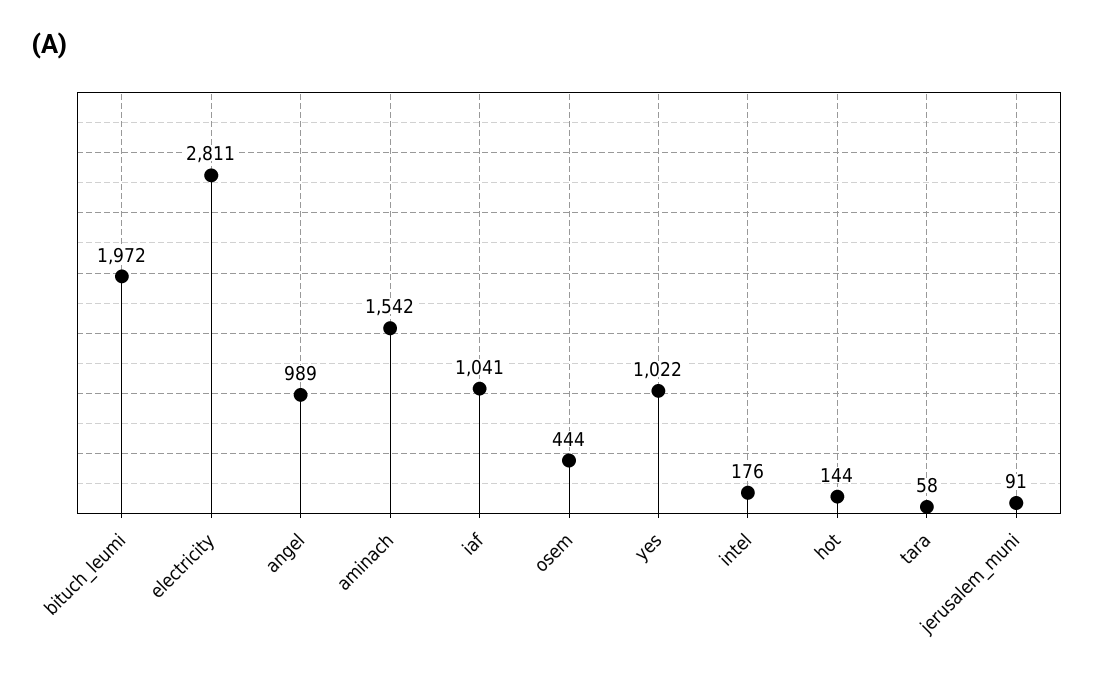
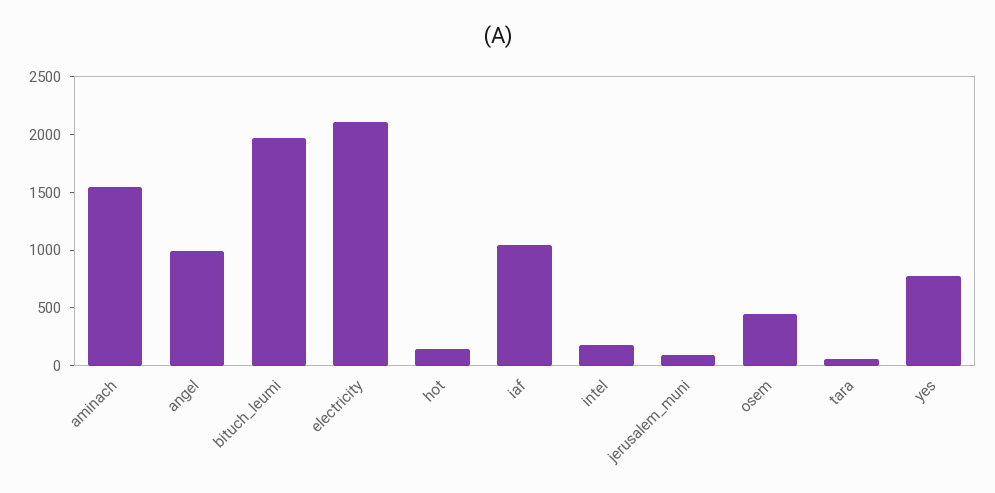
electricity: 2811 -> 2100
yes: 1022 -> 800

